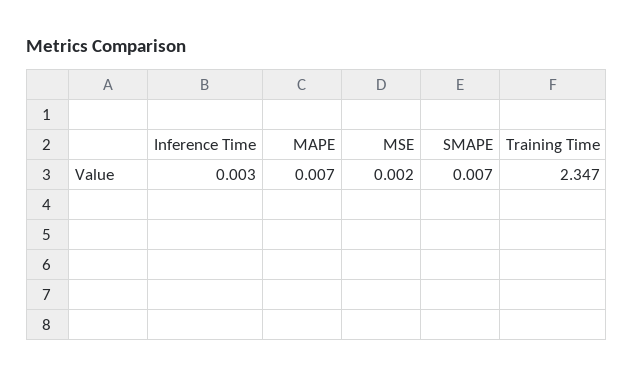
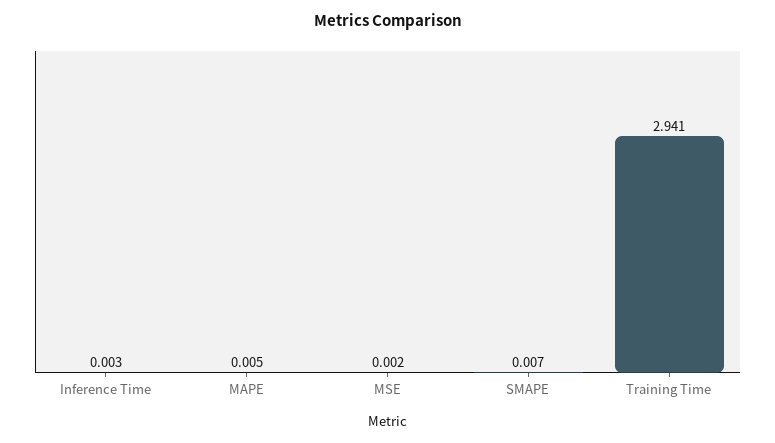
MAPE: 0.007 -> 0.005
Training Time: 2.347 -> 2.941

